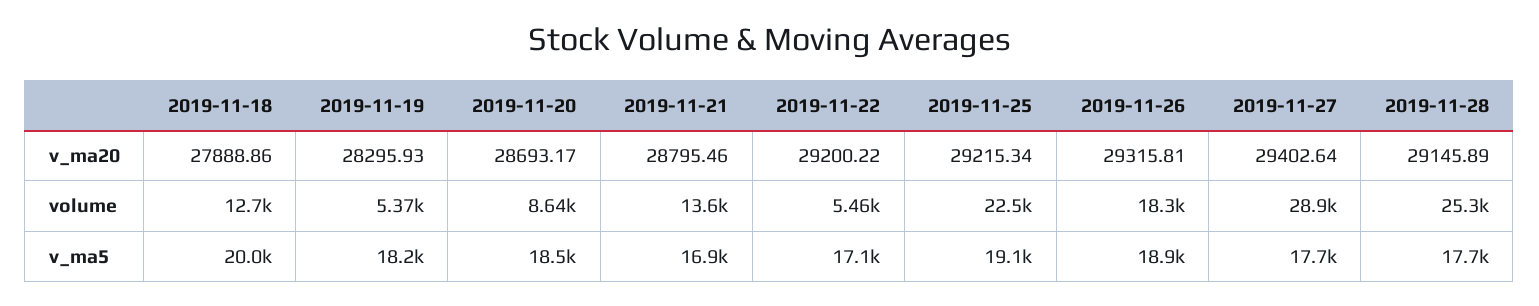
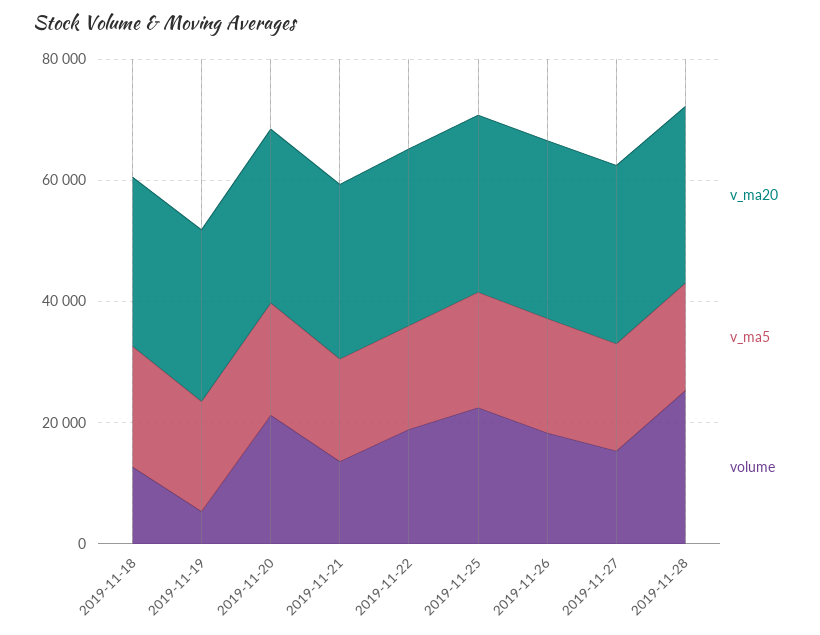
volume, 2019-11-20: 8640 -> 20000
volume, 2019-11-22: 5460 -> 20000
volume, 2019-11-27: 28900 -> 15000

